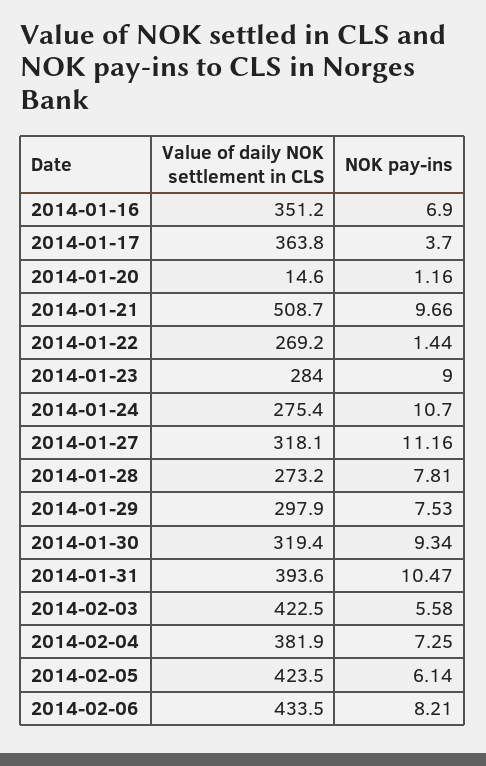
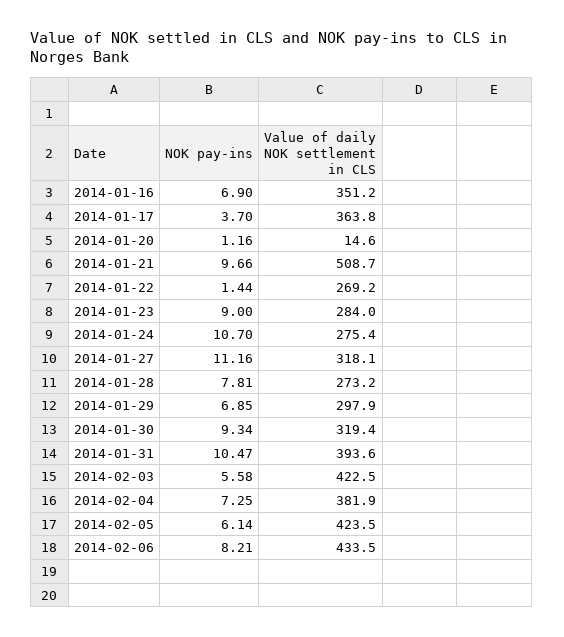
NOK pay-ins, 2014-01-29: 7.53 -> 6.85

